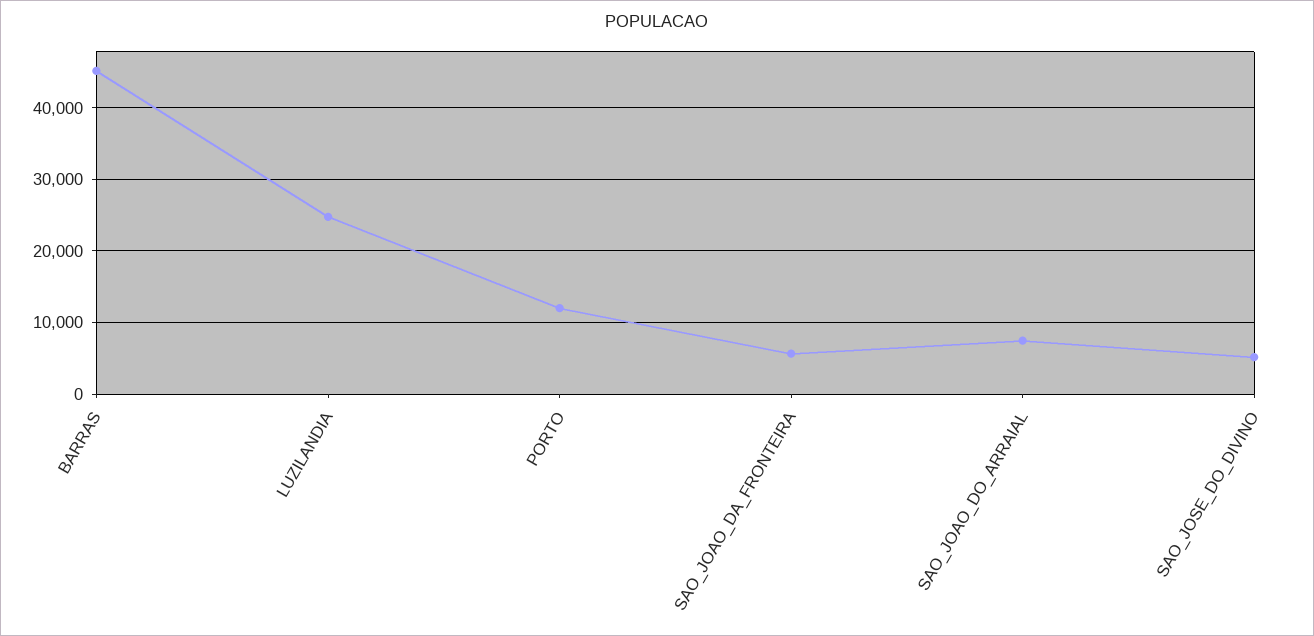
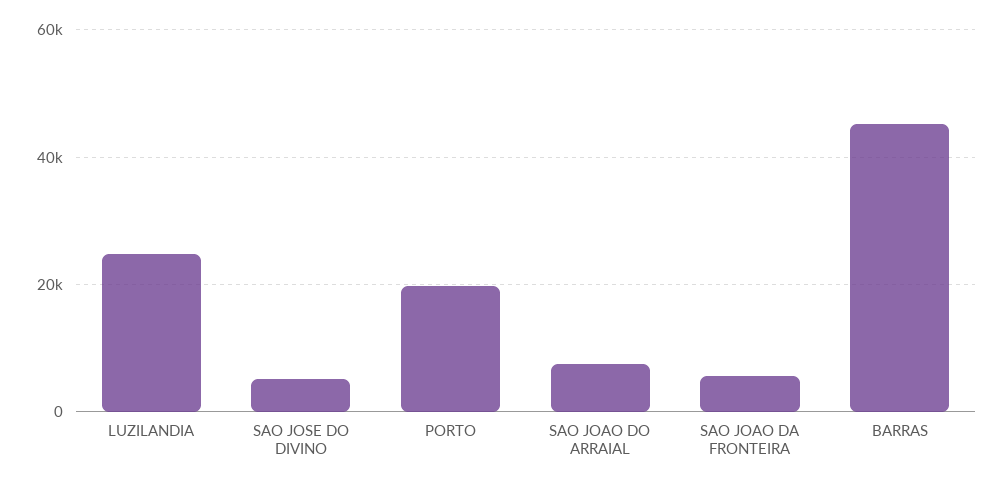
PORTO: 12000 -> 20000

